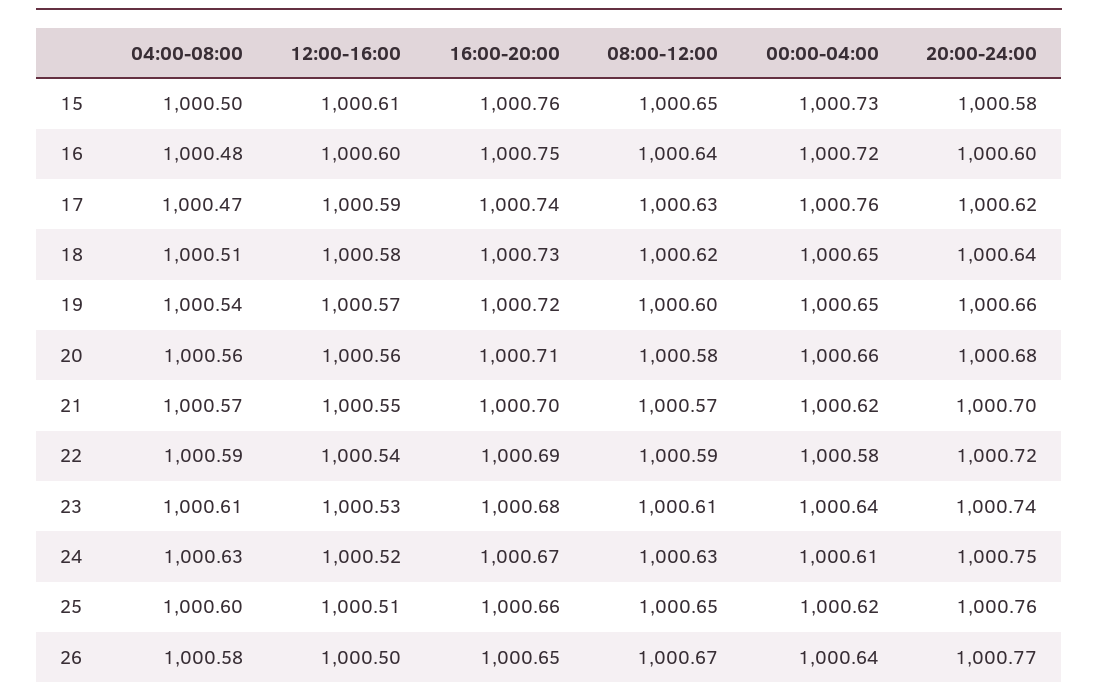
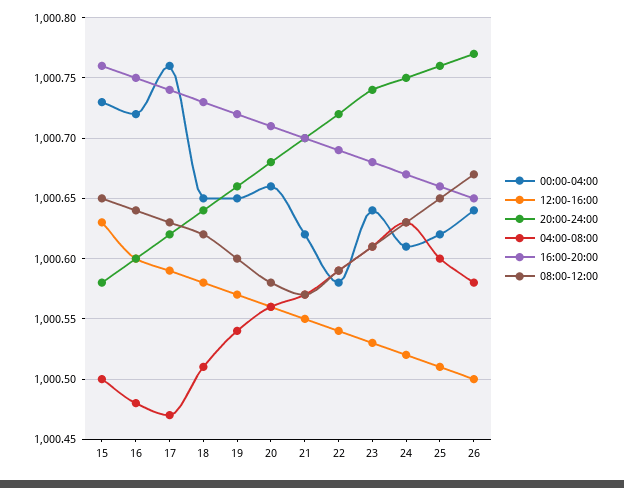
12:00-16:00, 15: 1000.61 -> 1000.63

